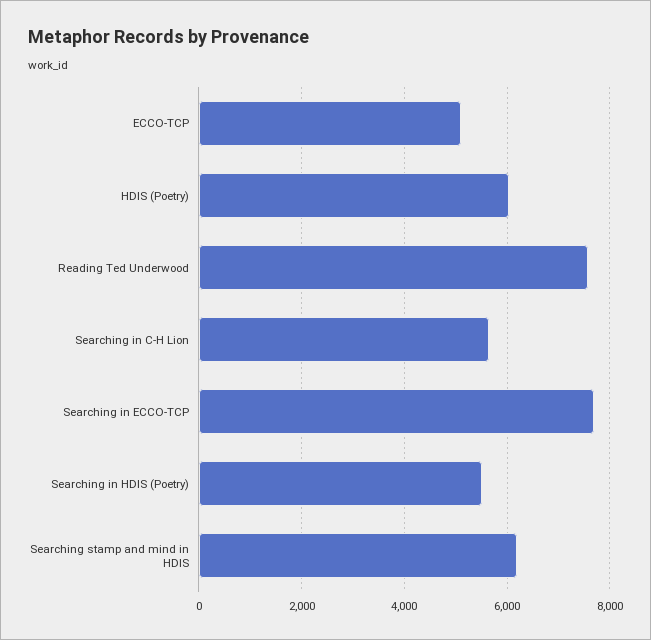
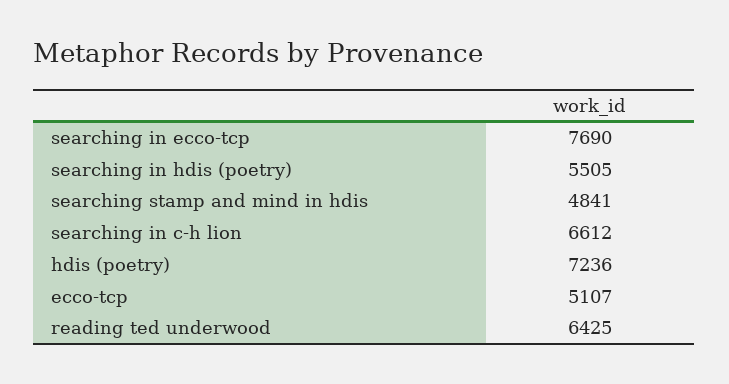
HDIS (Poetry): 6000 -> 7236
Reading Ted Underwood: 7600 -> 6425
Searching in C-H Lion: 5600 -> 6612
Searching stamp and mind in HDIS: 6200 -> 4841

